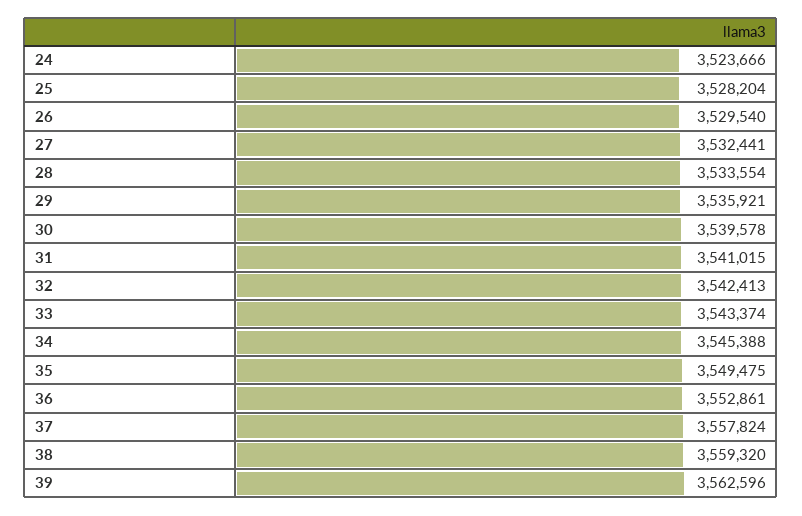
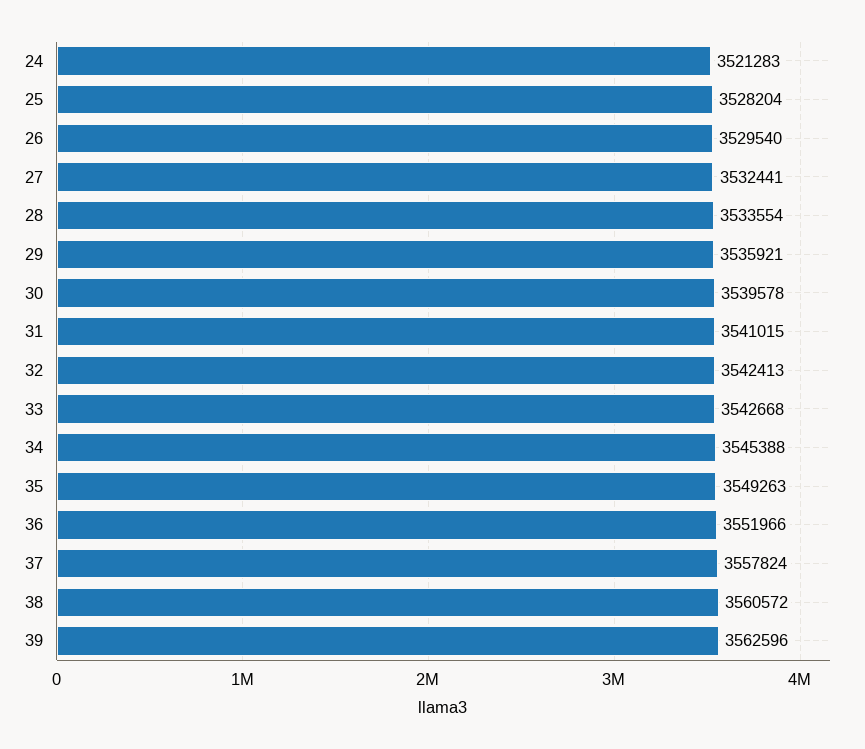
24: 3523666 -> 3521283
33: 3543374 -> 3542668
35: 3549475 -> 3549263
36: 3552861 -> 3551966
38: 3559320 -> 3560572

